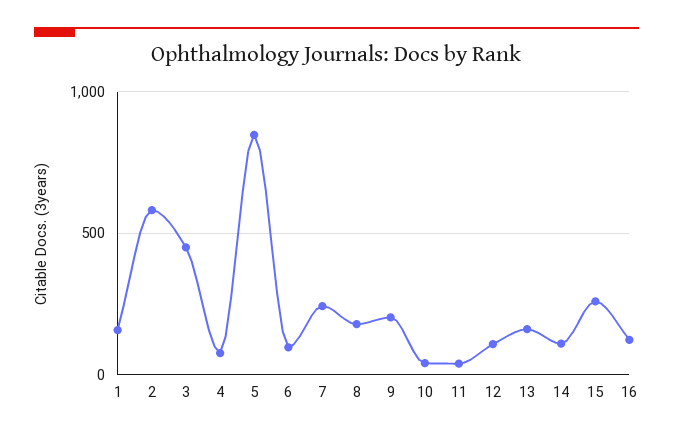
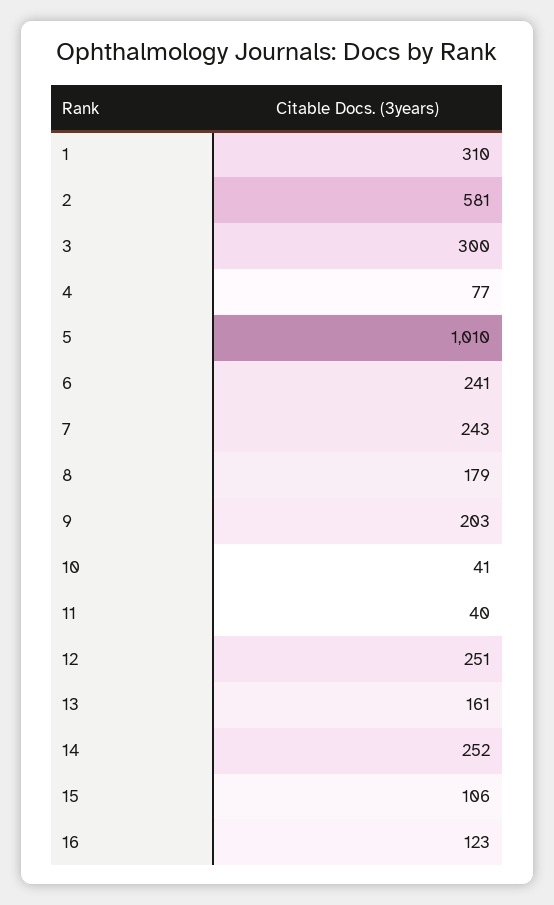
1: 150 -> 310
3: 450 -> 300
5: 850 -> 1010
6: 100 -> 241
12: 100 -> 251
14: 100 -> 252
15: 250 -> 106

